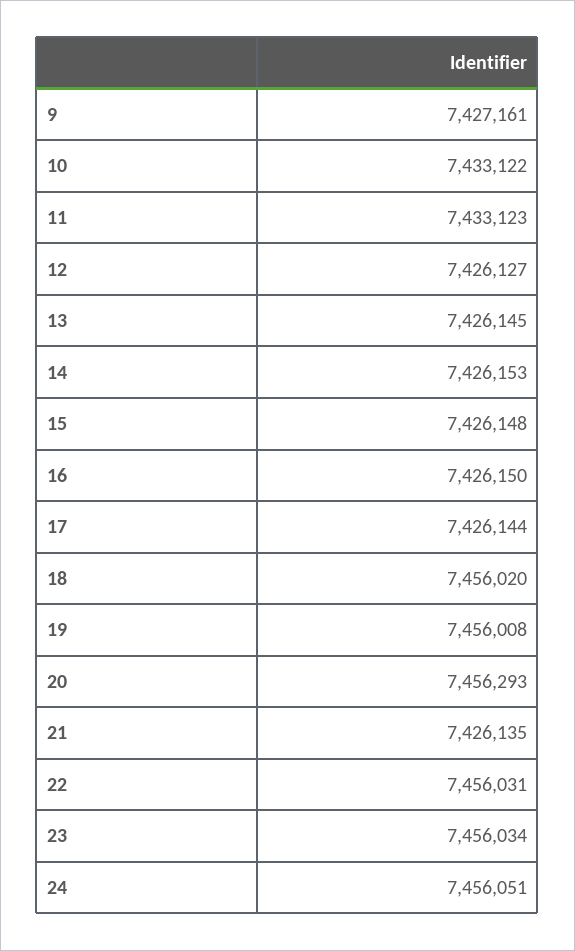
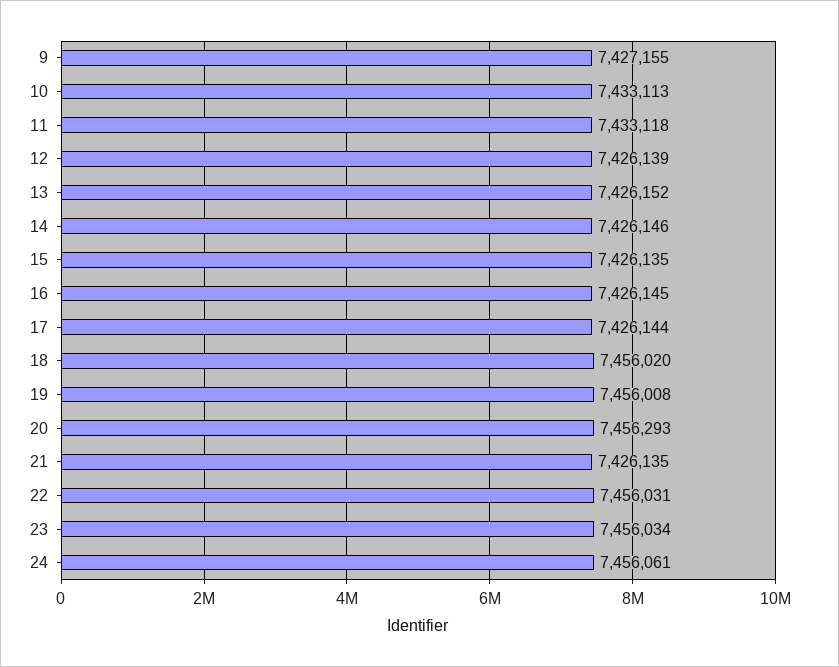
9: 7427161 -> 7427155
10: 7433122 -> 7433113
11: 7433123 -> 7433118
12: 7426127 -> 7426139
13: 7426145 -> 7426152
14: 7426153 -> 7426146
15: 7426148 -> 7426135
16: 7426150 -> 7426145
24: 7456051 -> 7456061

